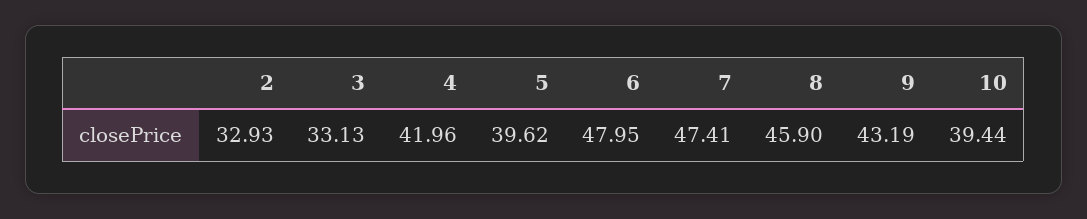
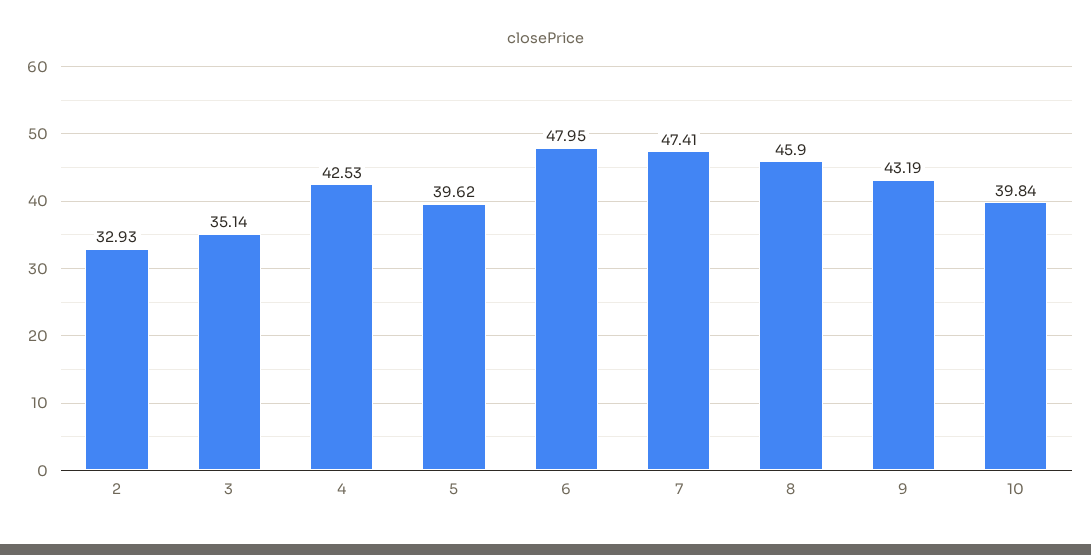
3: 33.13 -> 35.14
4: 41.96 -> 42.53
10: 39.44 -> 39.84

